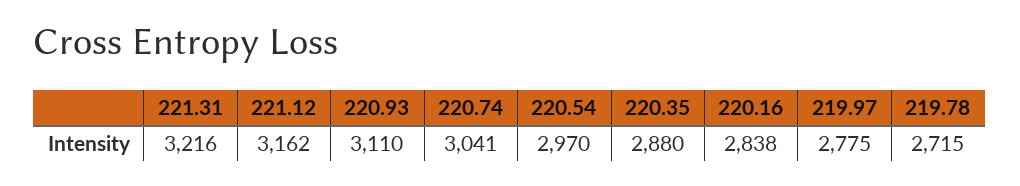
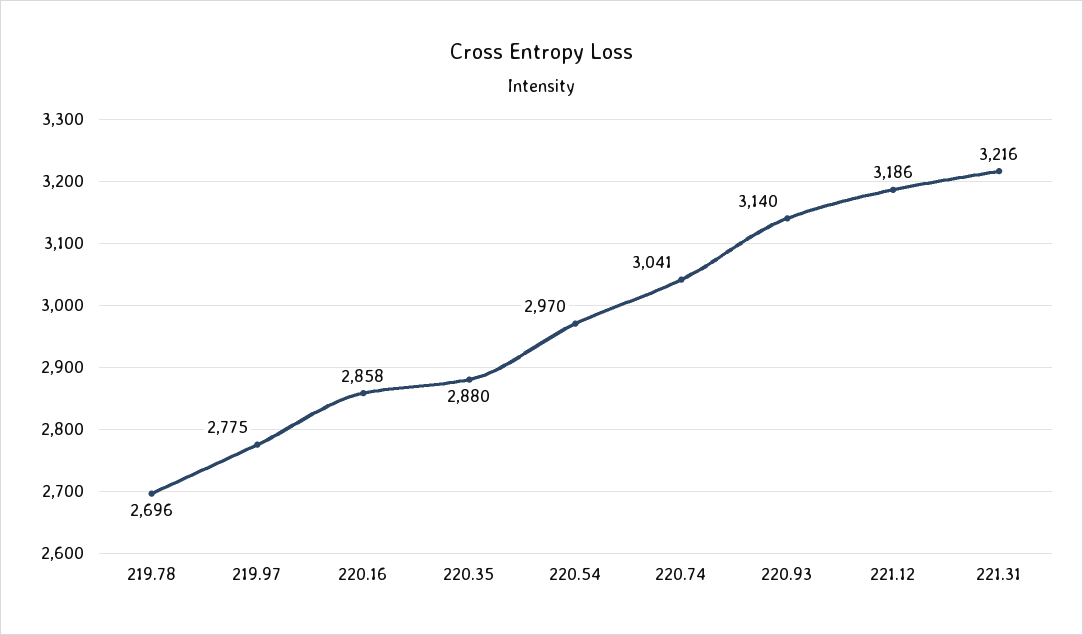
221.12: 3162 -> 3186
220.93: 3110 -> 3140
220.16: 2838 -> 2858
219.78: 2715 -> 2696

